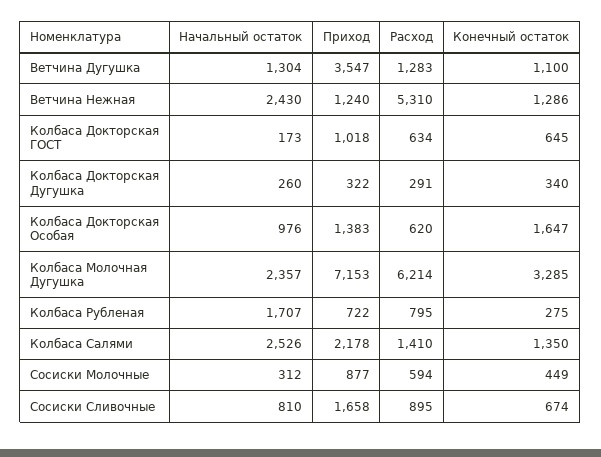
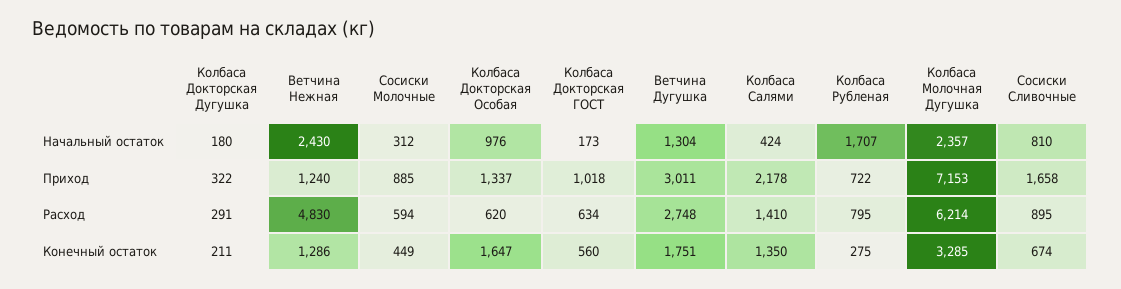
Приход, Ветчина Дугушка: 3547 -> 3011
Расход, Ветчина Дугушка: 1283 -> 2748
Конечный остаток, Ветчина Дугушка: 1100 -> 1751
Расход, Ветчина Нежная: 5310 -> 4830
Конечный остаток, Колбаса Докторская ГОСТ: 645 -> 560
Начальный остаток, Колбаса Докторская Дугушка: 260 -> 180
Конечный остаток, Колбаса Докторская Дугушка: 340 -> 211
Приход, Колбаса Докторская Особая: 1383 -> 1337
Начальный остаток, Колбаса Салями: 2526 -> 424
Приход, Сосиски Молочные: 877 -> 885

